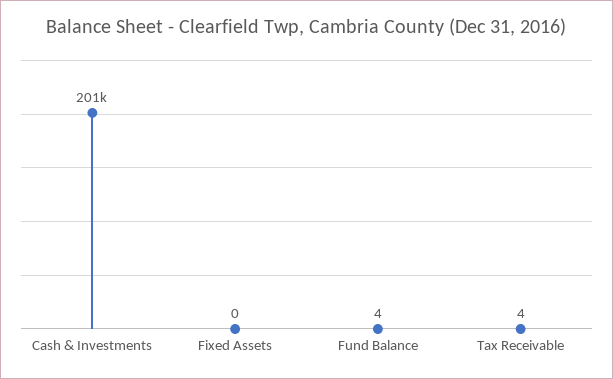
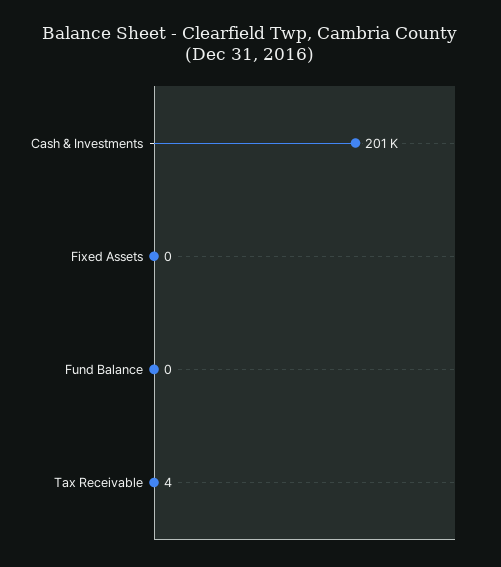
Fund Balance: 4 -> 0

